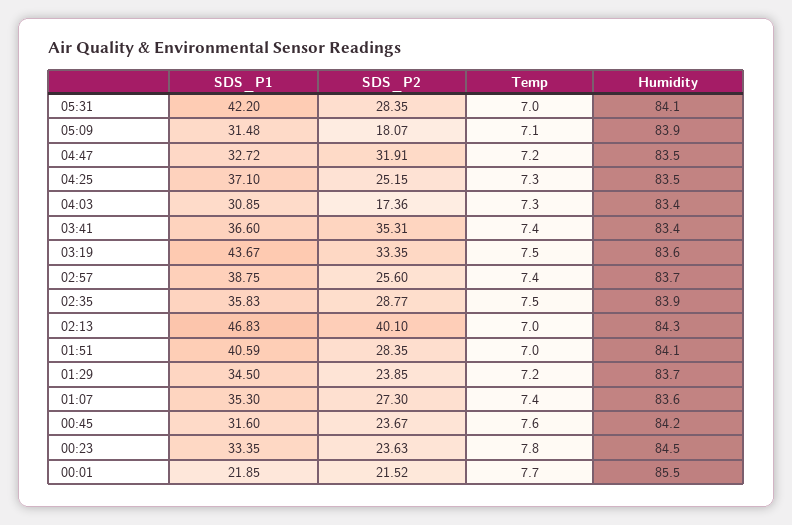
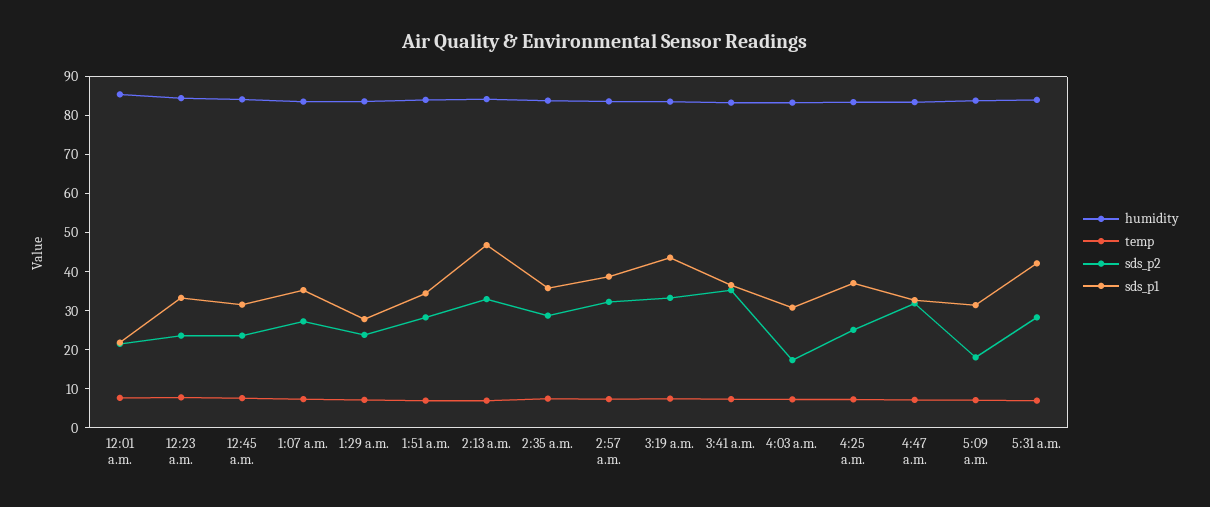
SDS_P2, 02:57: 25.6 -> 32.5
SDS_P2, 02:13: 40.1 -> 32.5
SDS_P1, 01:51: 40.59 -> 35
SDS_P1, 01:29: 34.5 -> 27.5

